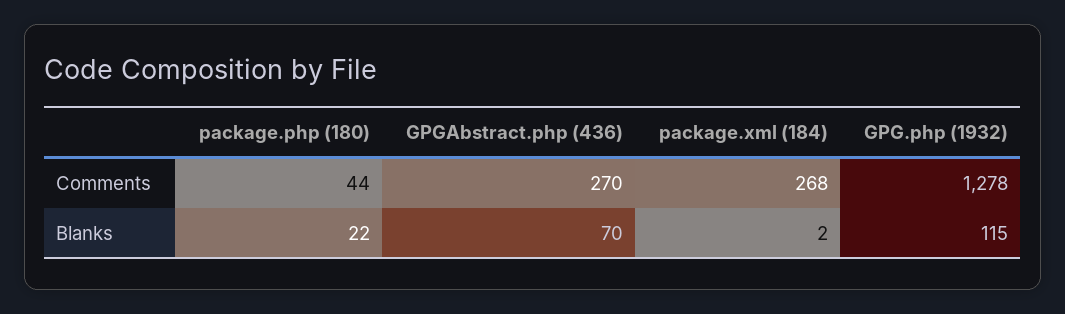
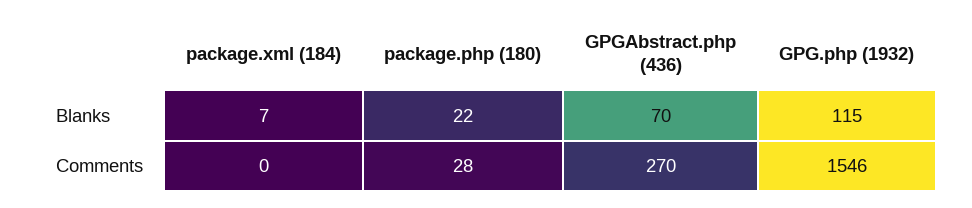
package.php (180), Comments: 44 -> 28
package.xml (184), Comments: 268 -> 0
GPG.php (1932), Comments: 1278 -> 1546
package.xml (184), Blanks: 2 -> 7

